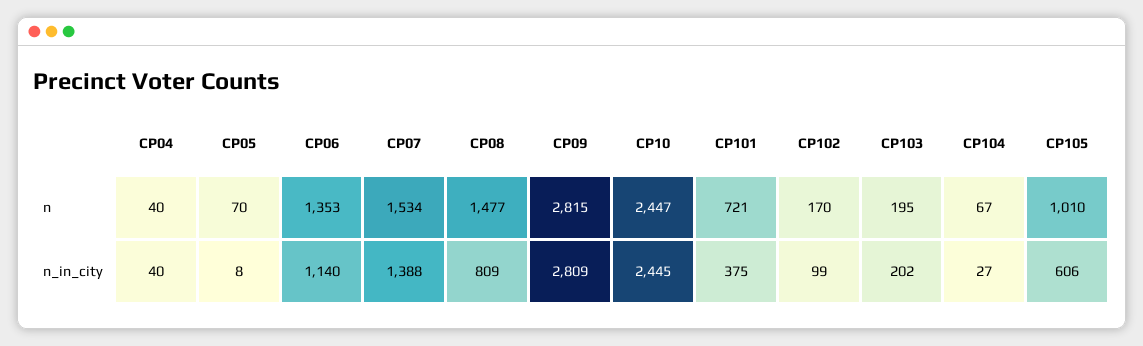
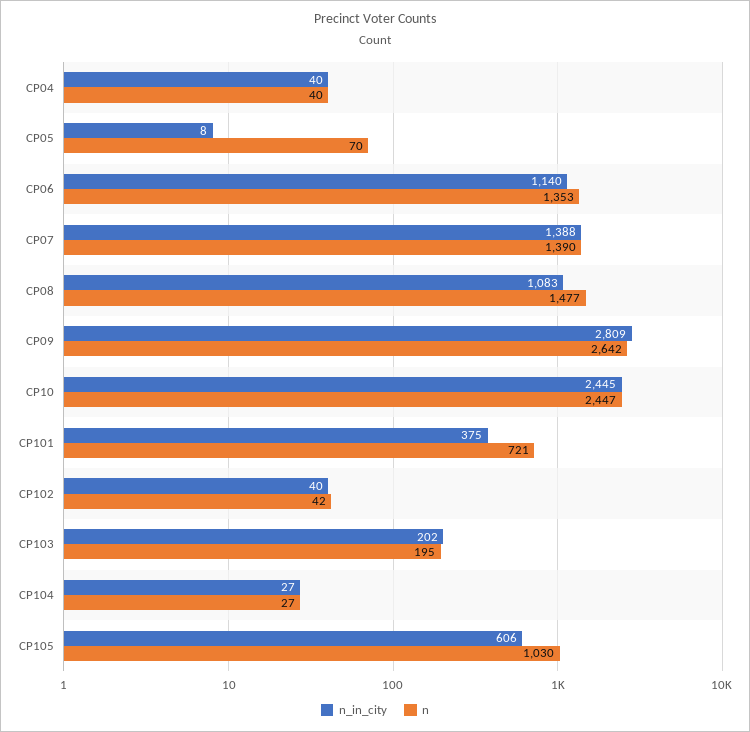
n, CP07: 1534 -> 1390
n, CP09: 2815 -> 2642
n, CP102: 170 -> 42
n, CP104: 67 -> 27
n, CP105: 1010 -> 1030
n_in_city, CP08: 809 -> 1083
n_in_city, CP102: 99 -> 40

